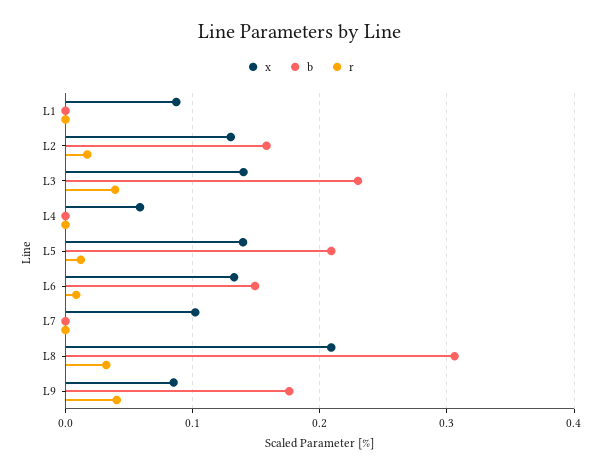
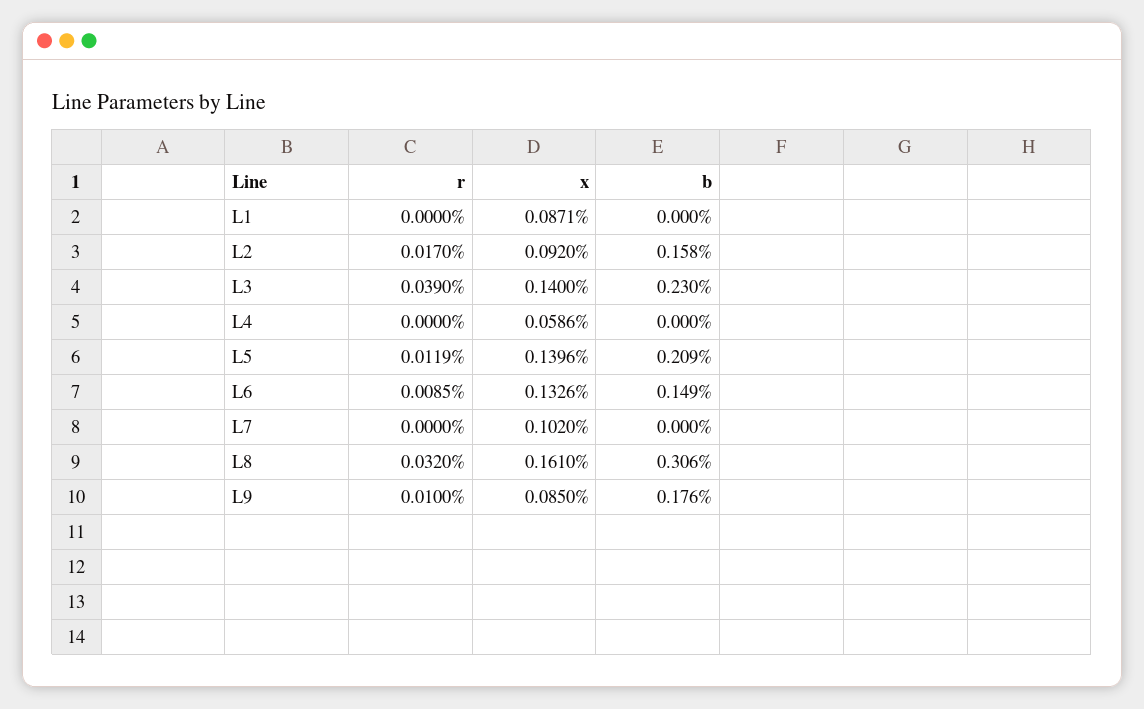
x, L2: 0.13 -> 0.092
x, L8: 0.21 -> 0.161
r, L9: 0.04 -> 0.01

